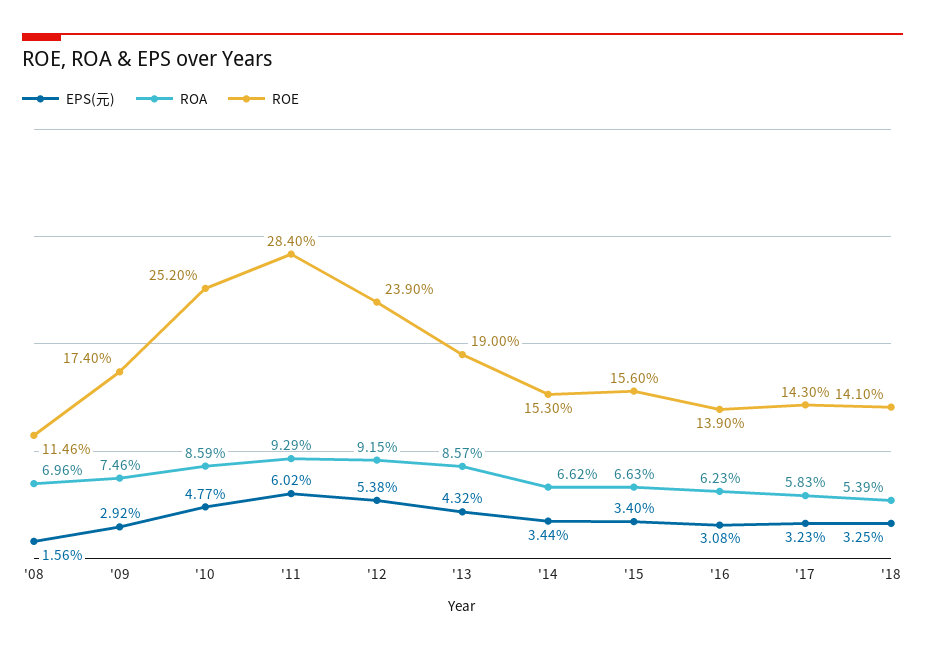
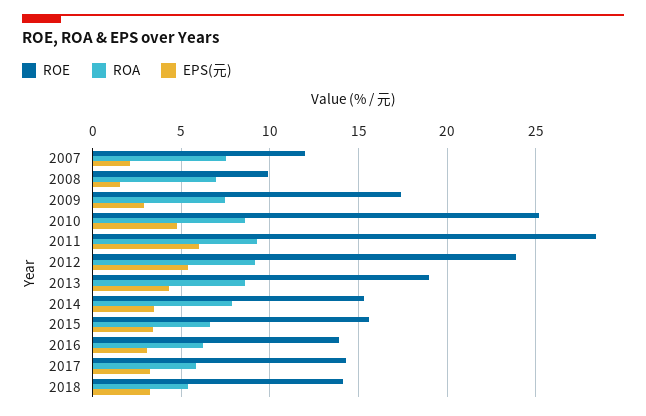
ROE, '08: 11.46 -> 10
ROA, '14: 6.62 -> 8
ROE, 2007: none -> 12
ROA, 2007: none -> 7.5
EPS(元), 2007: none -> 2

